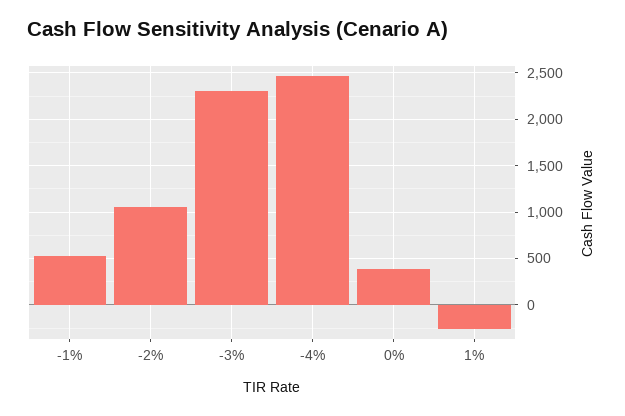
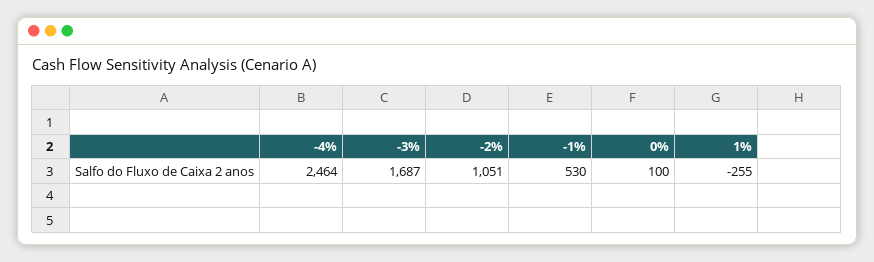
-3%: 2300 -> 1687
0%: 400 -> 100

